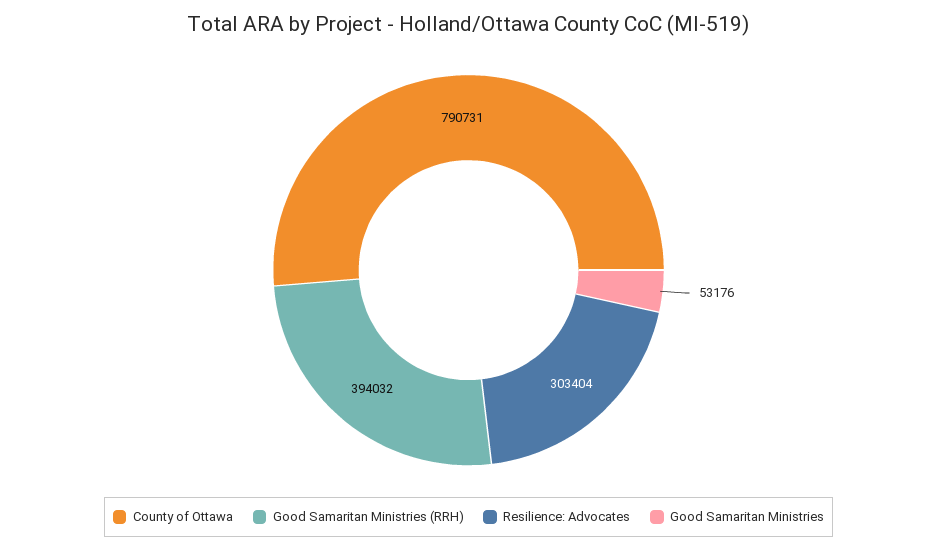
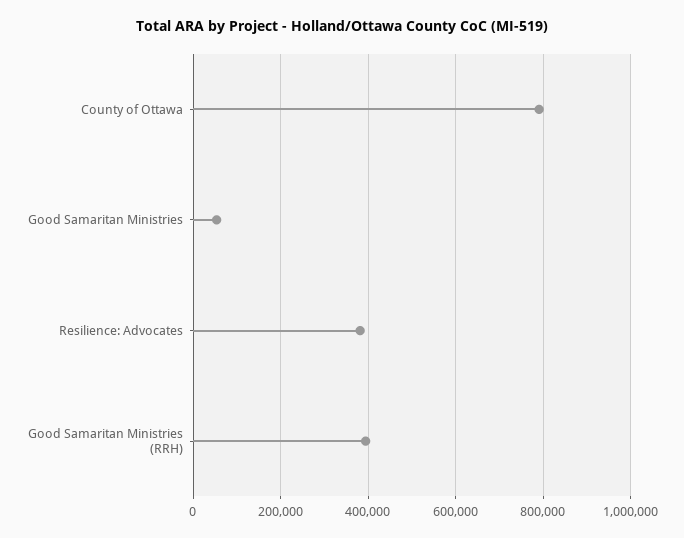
Resilience: Advocates: 303404 -> 380000

